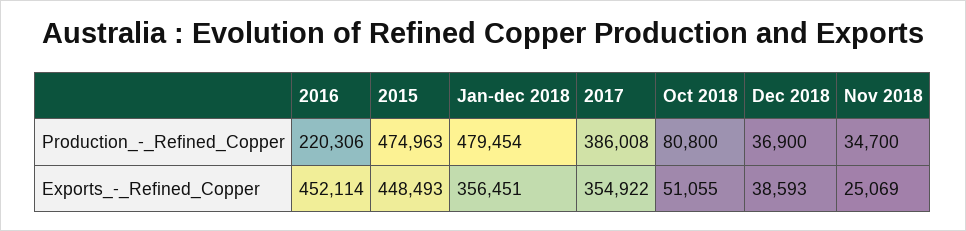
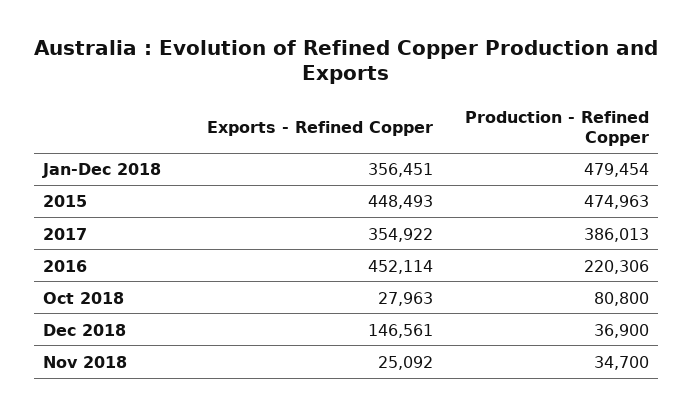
2017, Production_-_Refined_Copper: 386008 -> 386013
Oct 2018, Exports_-_Refined_Copper: 51055 -> 27963
Dec 2018, Exports_-_Refined_Copper: 38593 -> 146561
Nov 2018, Exports_-_Refined_Copper: 25069 -> 25092

